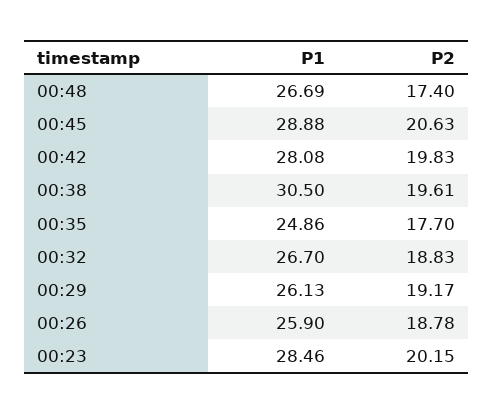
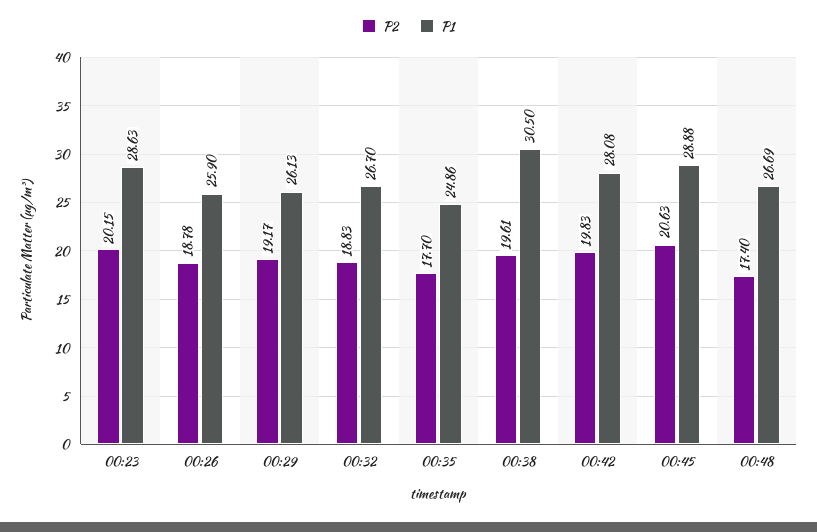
P1, 00:23: 28.46 -> 28.63

